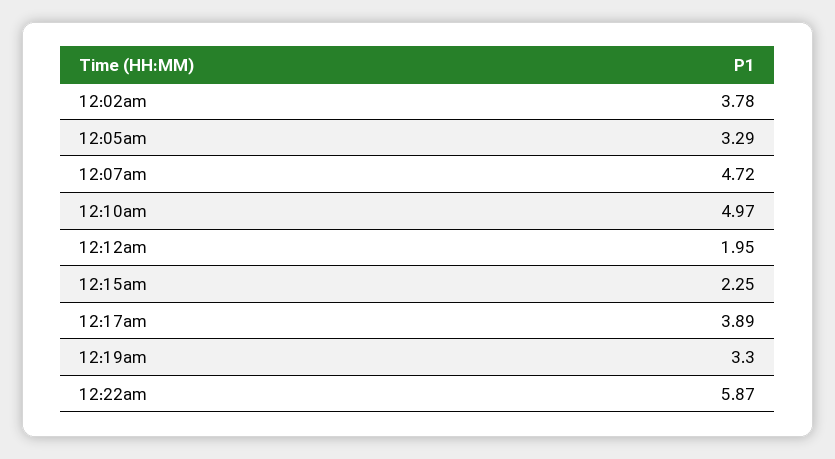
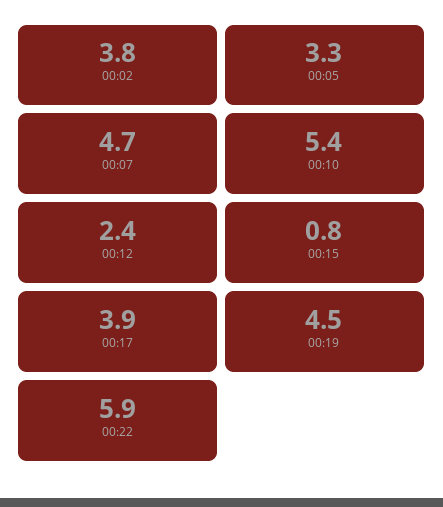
12:10am: 4.97 -> 5.4
12:12am: 1.95 -> 2.4
12:15am: 2.25 -> 0.8
12:19am: 3.3 -> 4.5

